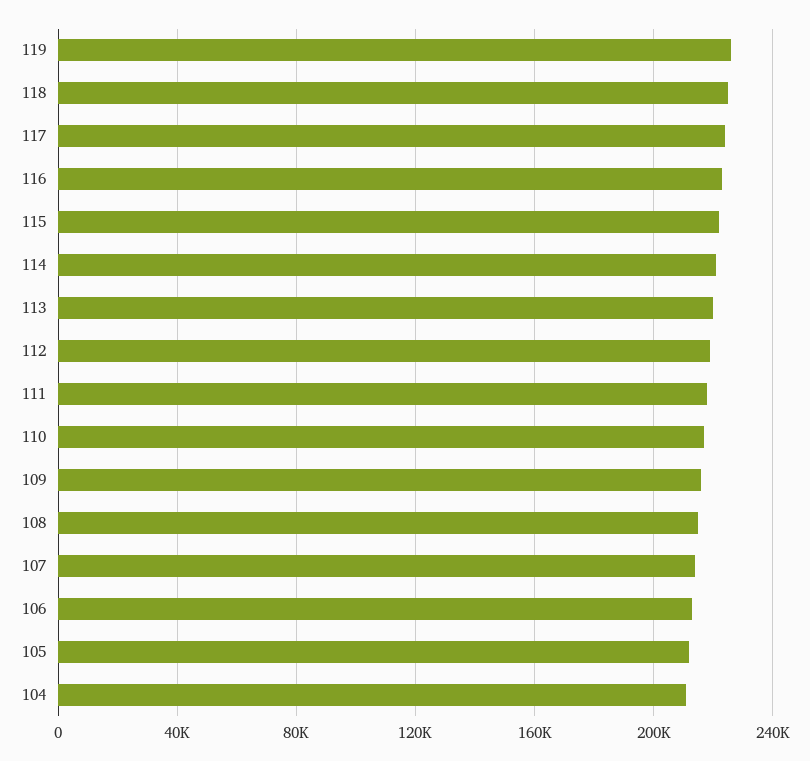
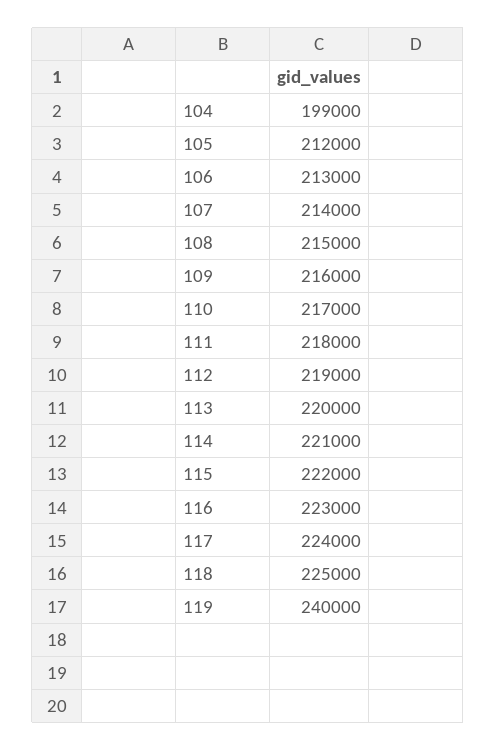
119: 225000 -> 240000
104: 210000 -> 199000

